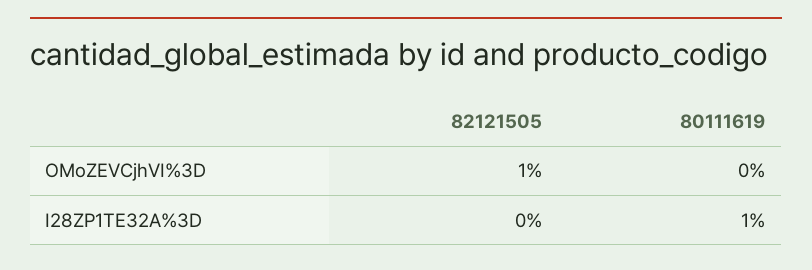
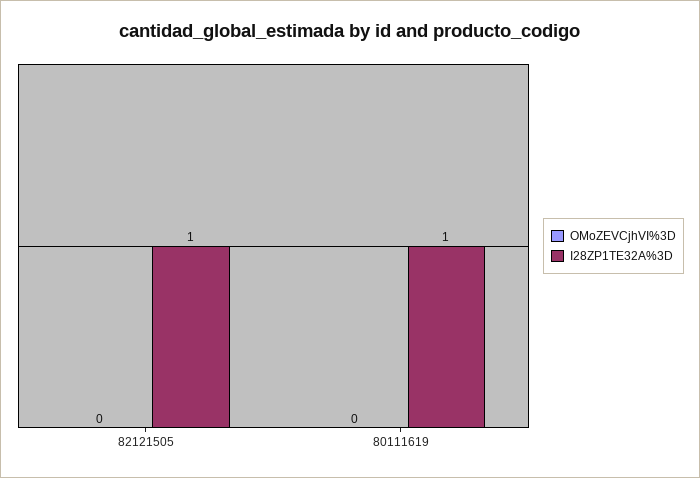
OMoZEVCjhVI%3D, 82121505: 1 -> 0
I28ZP1TE32A%3D, 82121505: 0 -> 1

